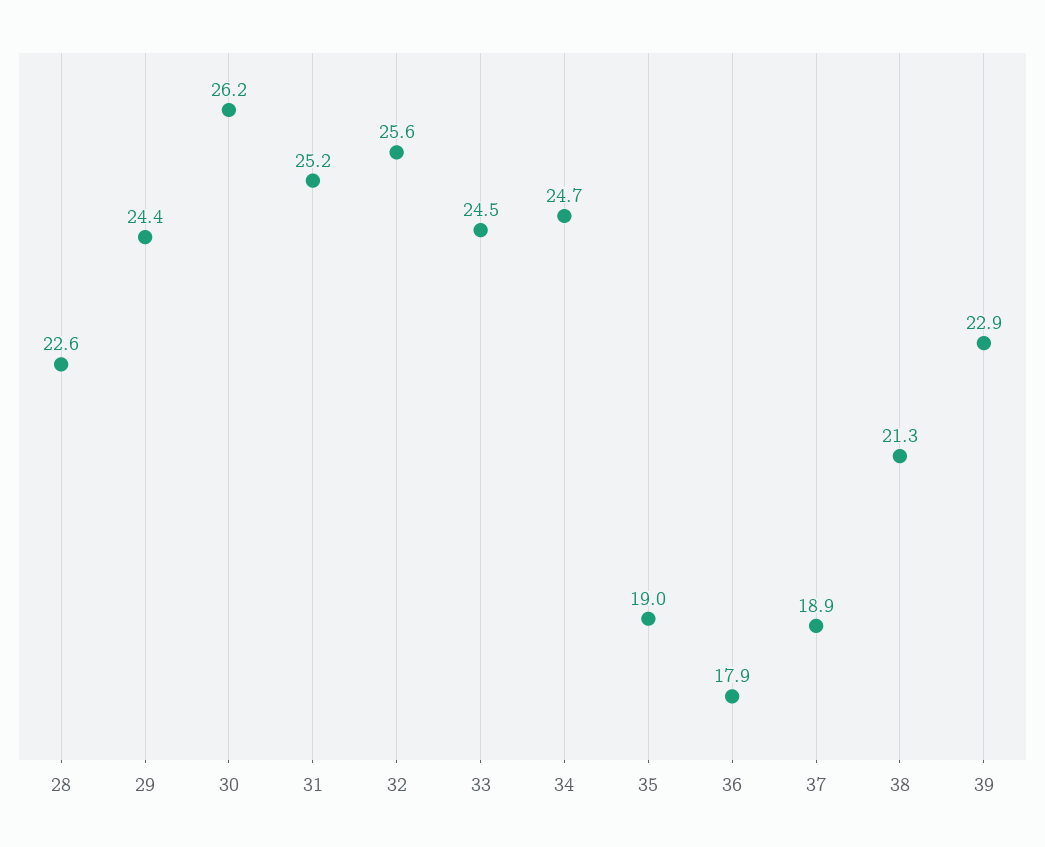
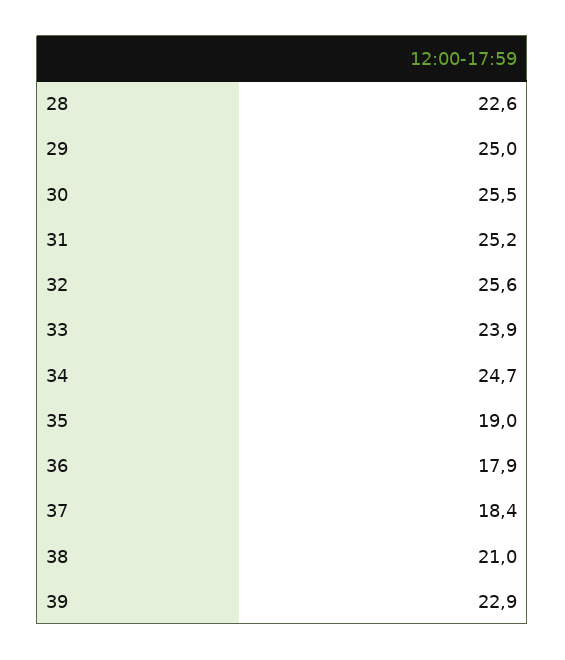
29: 24.4 -> 25
30: 26.2 -> 25.5
33: 24.5 -> 23.9
37: 18.9 -> 18.4
38: 21.3 -> 21

